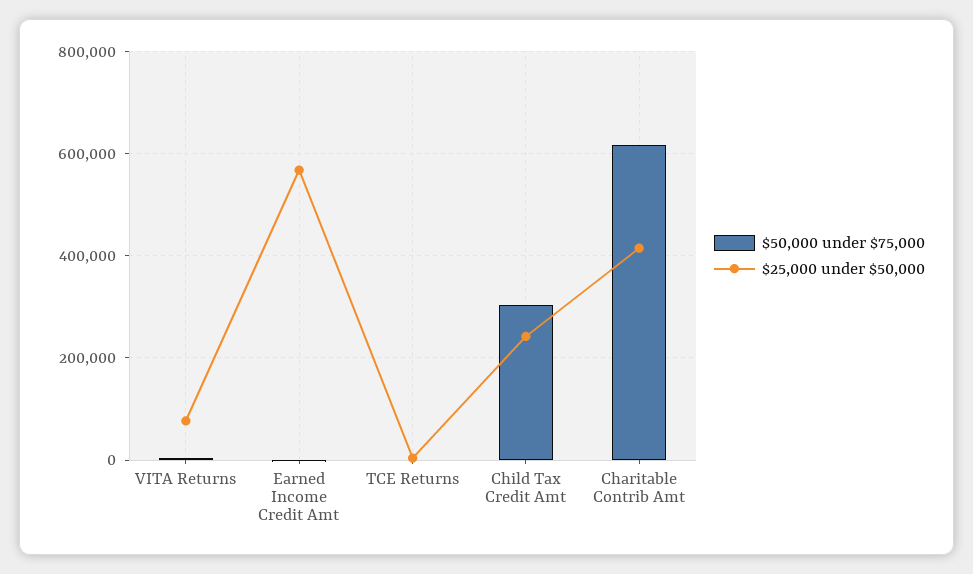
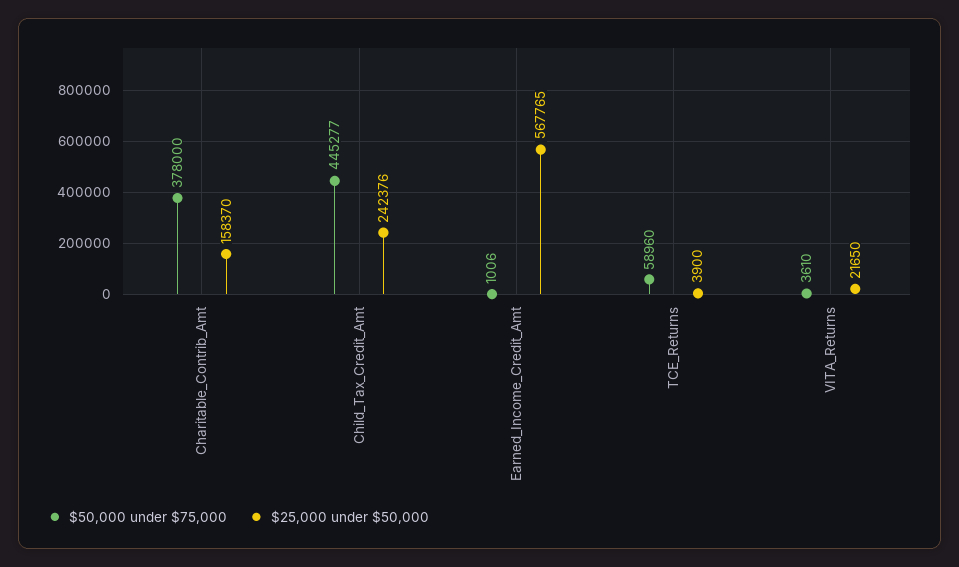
$25,000 under $50,000, VITA Returns: 80000 -> 21650
$50,000 under $75,000, TCE Returns: 0 -> 58960
$50,000 under $75,000, Child Tax Credit Amt: 300000 -> 445277
$50,000 under $75,000, Charitable Contrib Amt: 620000 -> 378000
$25,000 under $50,000, Charitable Contrib Amt: 420000 -> 158370

